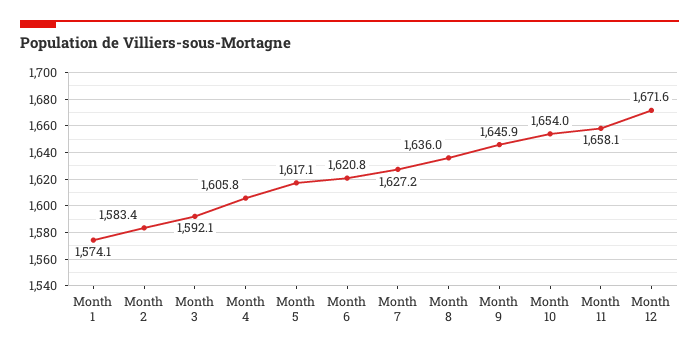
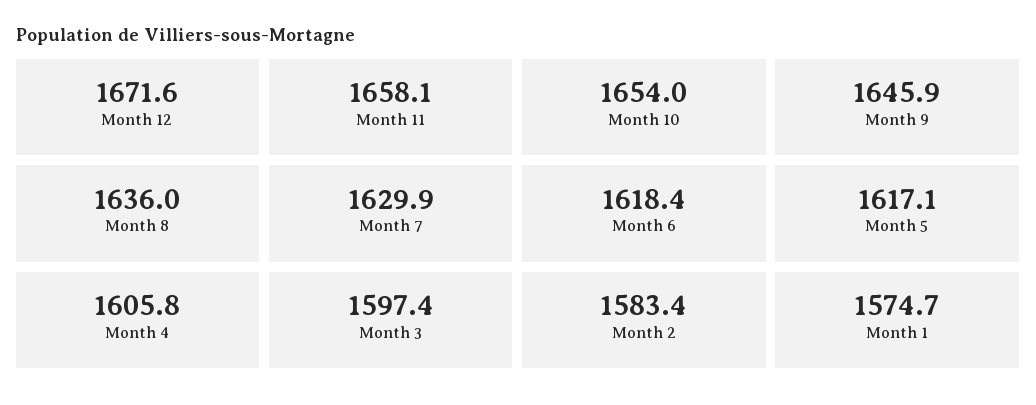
Month 1: 1574.1 -> 1574.7
Month 3: 1592.1 -> 1597.4
Month 6: 1620.8 -> 1618.4
Month 7: 1627.2 -> 1629.9

